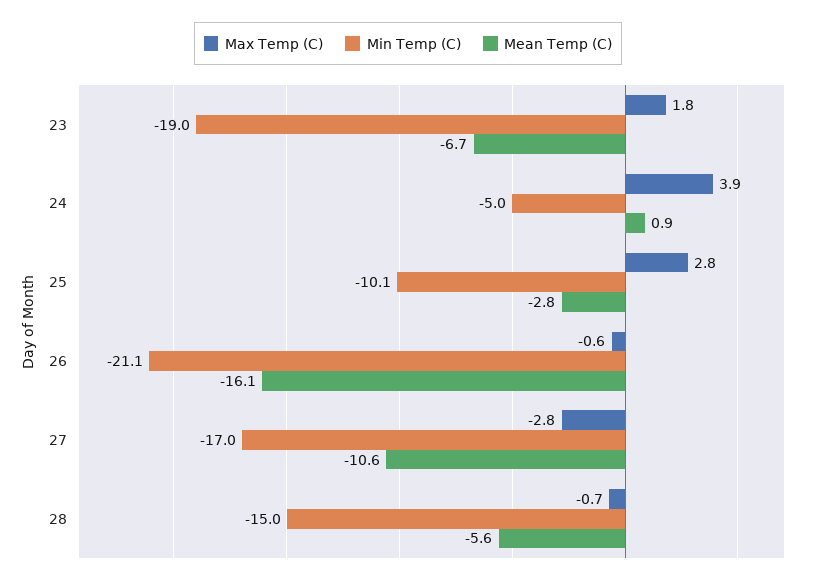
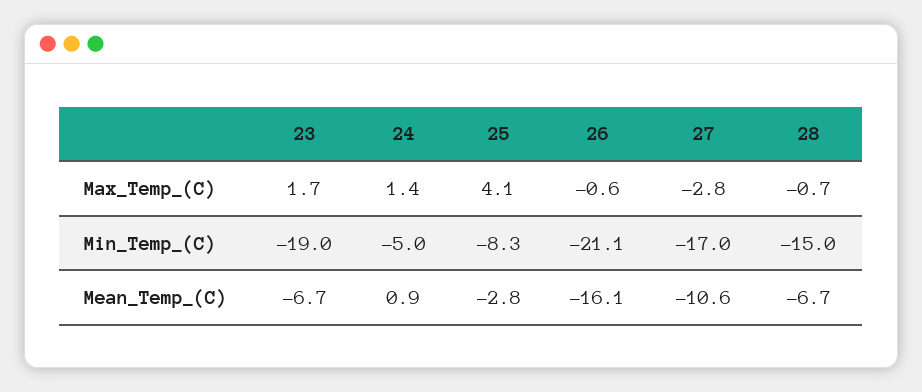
Max Temp (C), 23: 1.8 -> 1.7
Max Temp (C), 24: 3.9 -> 1.4
Max Temp (C), 25: 2.8 -> 4.1
Min Temp (C), 25: -10.1 -> -8.3
Mean Temp (C), 28: -5.6 -> -6.7

